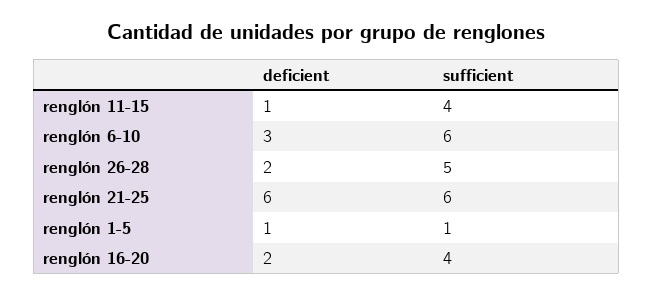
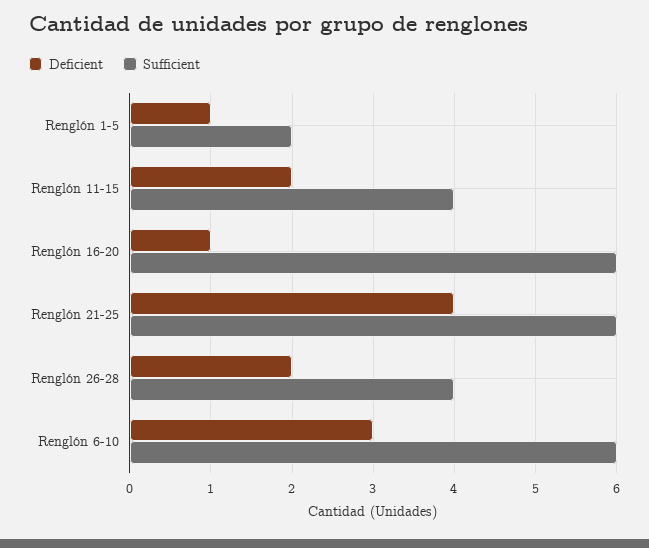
deficient, renglón 11-15: 1 -> 2
sufficient, renglón 26-28: 5 -> 4
deficient, renglón 21-25: 6 -> 4
sufficient, renglón 1-5: 1 -> 2
deficient, renglón 16-20: 2 -> 1
sufficient, renglón 16-20: 4 -> 6

